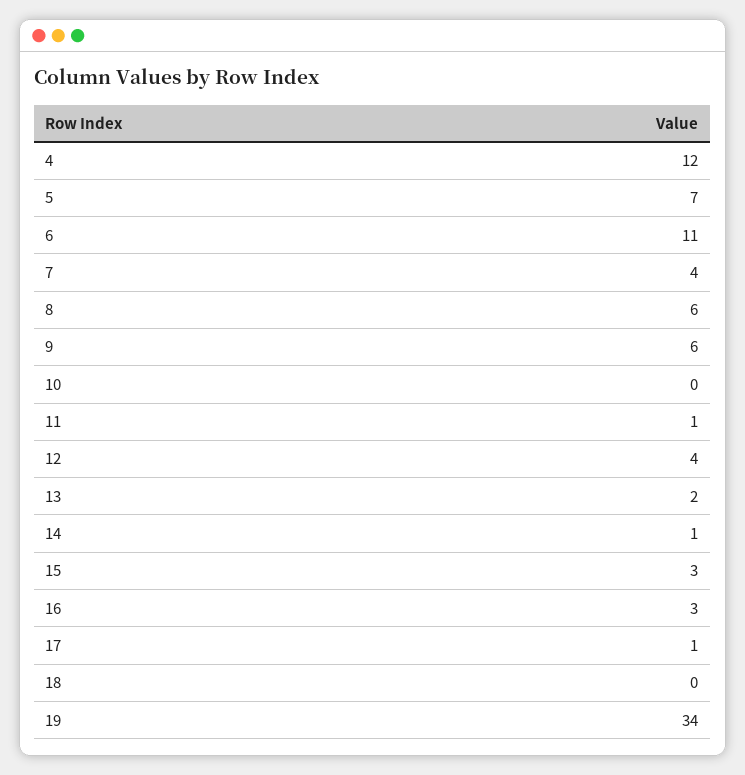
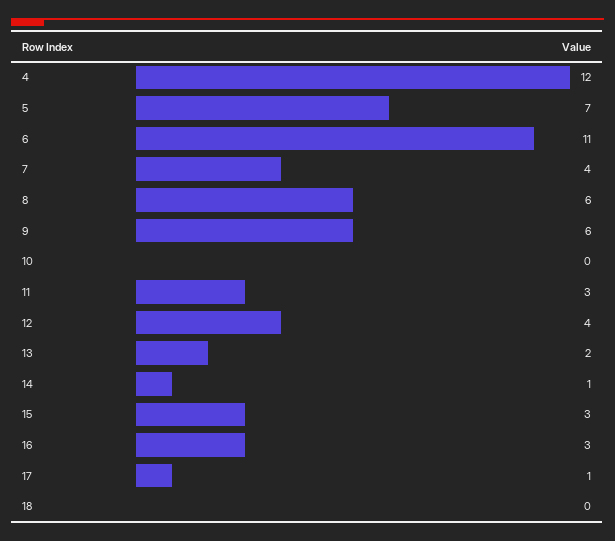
11: 1 -> 3
19: 34 -> none

